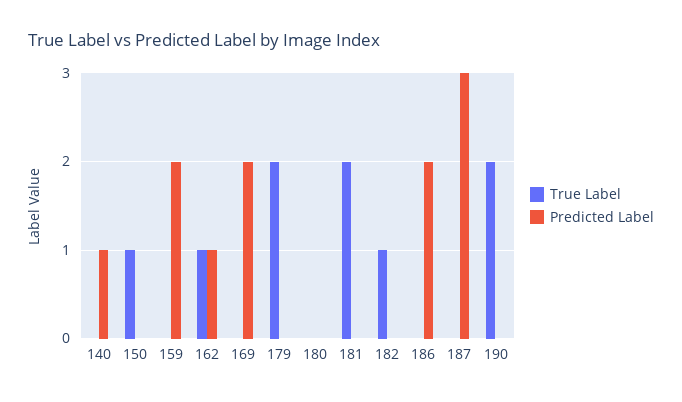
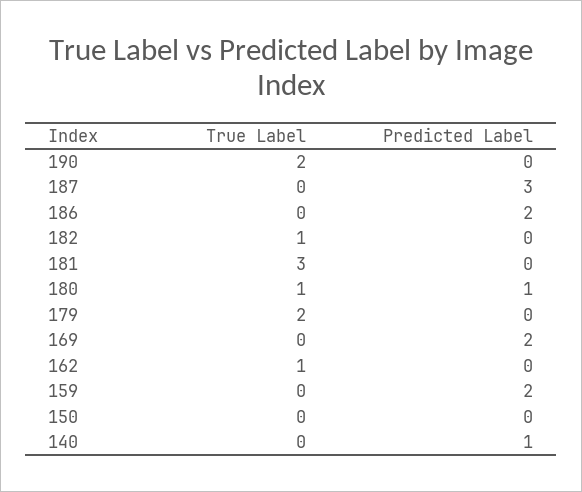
True Label, 150: 1 -> 0
Predicted Label, 162: 1 -> 0
True Label, 180: 0 -> 1
Predicted Label, 180: 0 -> 1
True Label, 181: 2 -> 3

